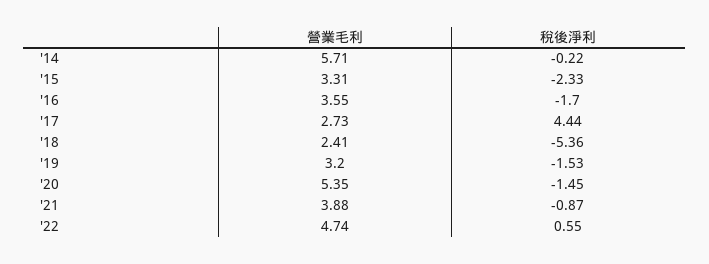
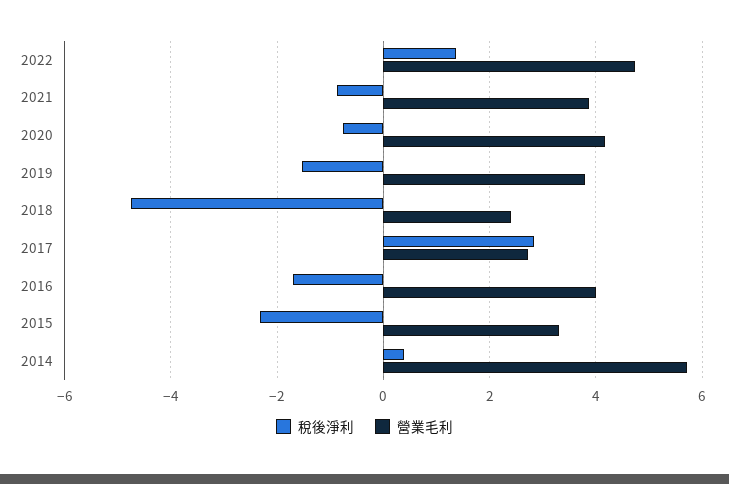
稅後淨利, '14: -0.22 -> 0.4
營業毛利, '16: 3.55 -> 4
稅後淨利, '17: 4.44 -> 2.8
稅後淨利, '18: -5.36 -> -4.8
營業毛利, '19: 3.2 -> 3.8
營業毛利, '20: 5.35 -> 4.2
稅後淨利, '20: -1.45 -> -0.8
稅後淨利, '22: 0.55 -> 1.4

